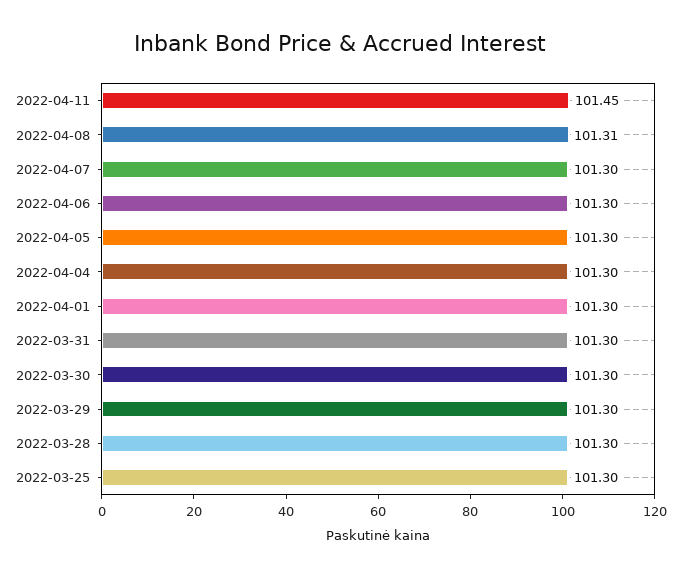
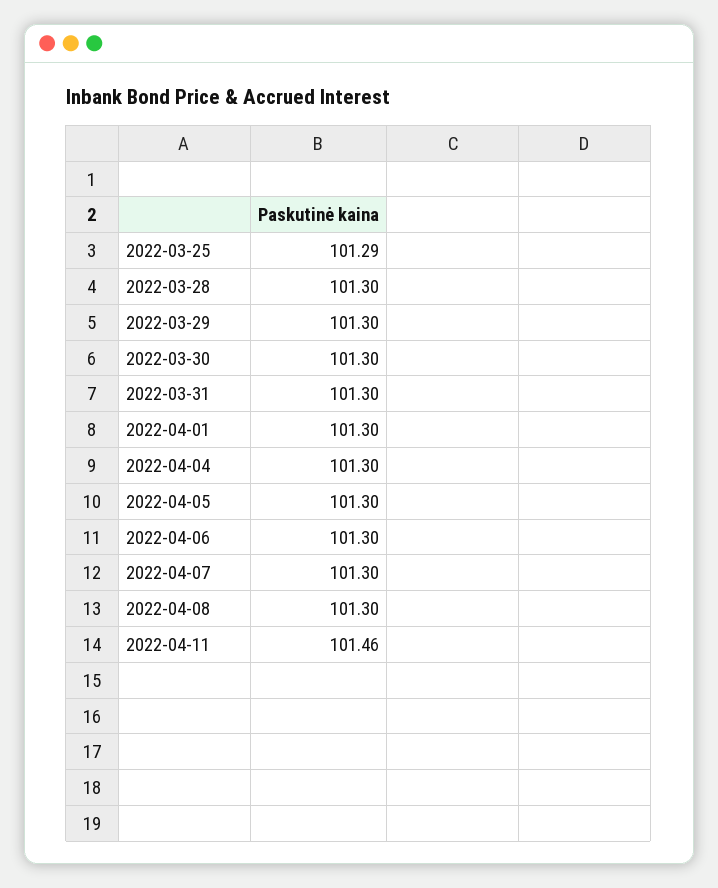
2022-04-11: 101.45 -> 101.46
2022-04-08: 101.31 -> 101.3
2022-03-25: 101.3 -> 101.29

